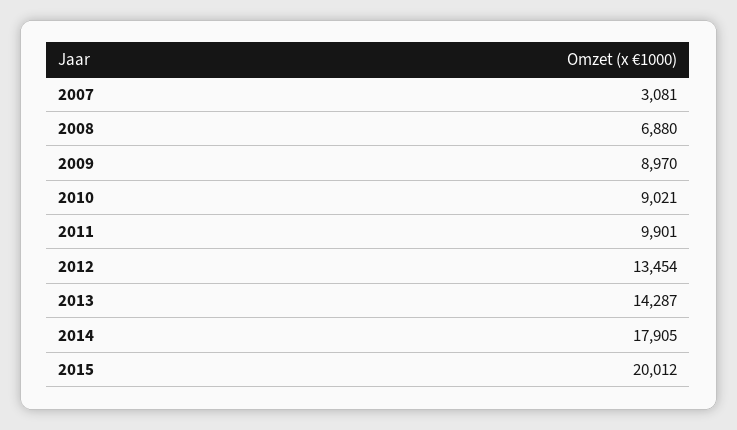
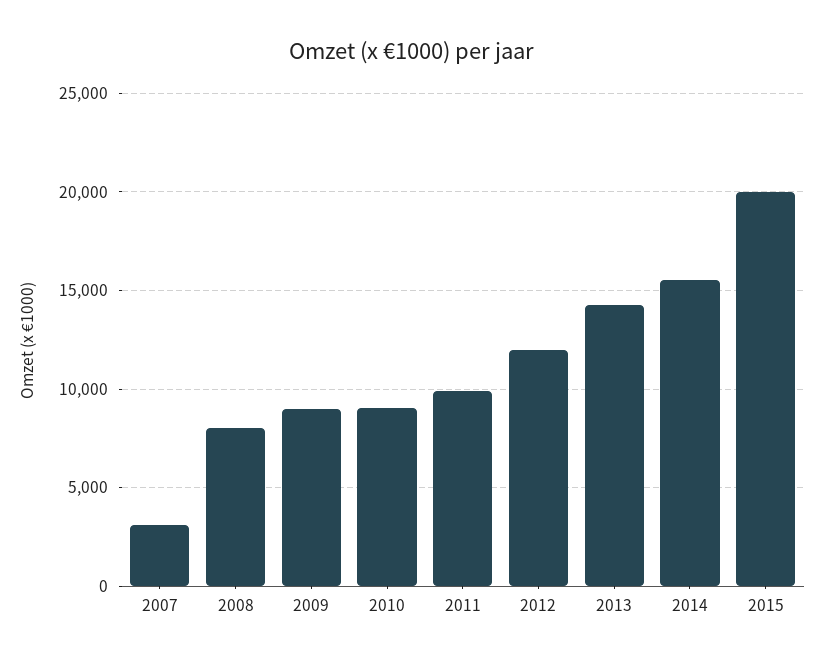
2008: 6880 -> 8000
2012: 13454 -> 12000
2014: 17905 -> 15500

